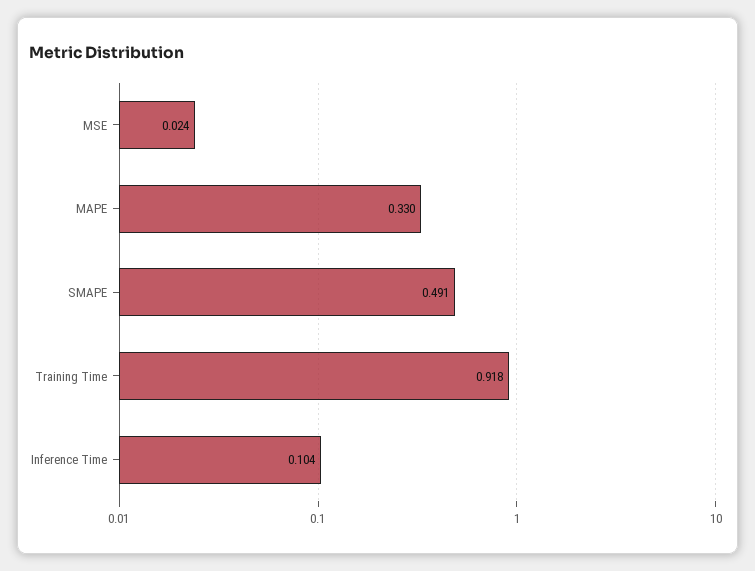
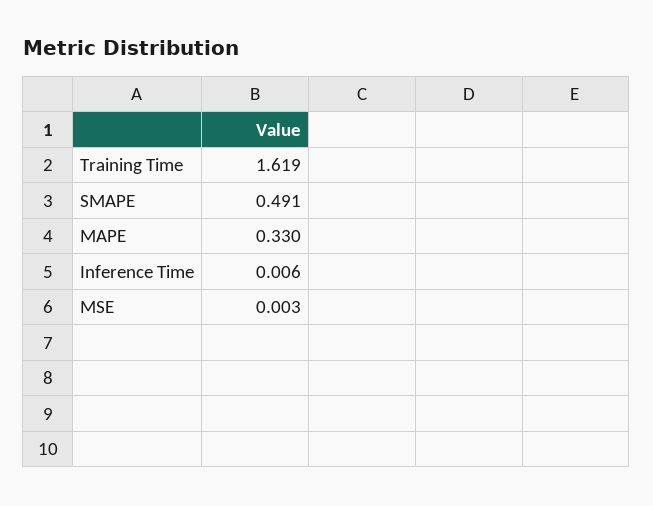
MSE: 0.024 -> 0.003
Training Time: 0.918 -> 1.619
Inference Time: 0.104 -> 0.006

